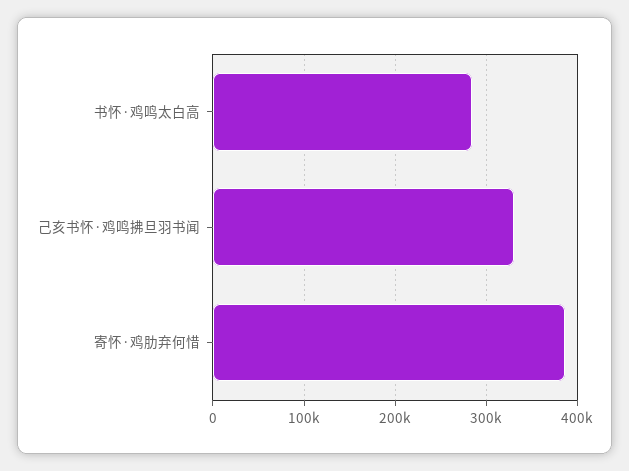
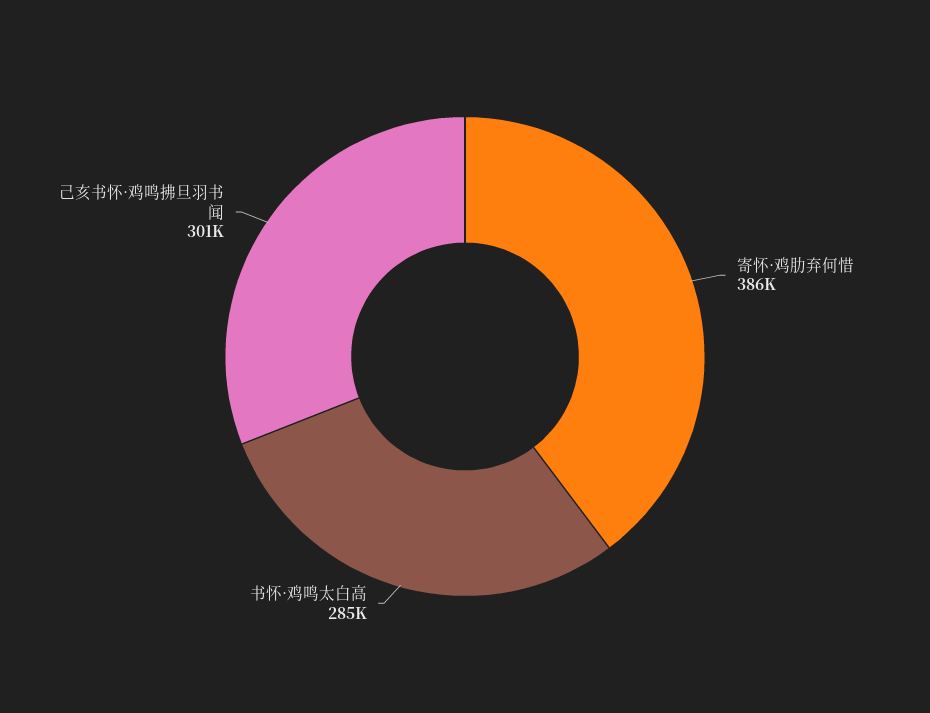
己亥书怀·鸡鸣拂旦羽书闻: 330000 -> 301000

